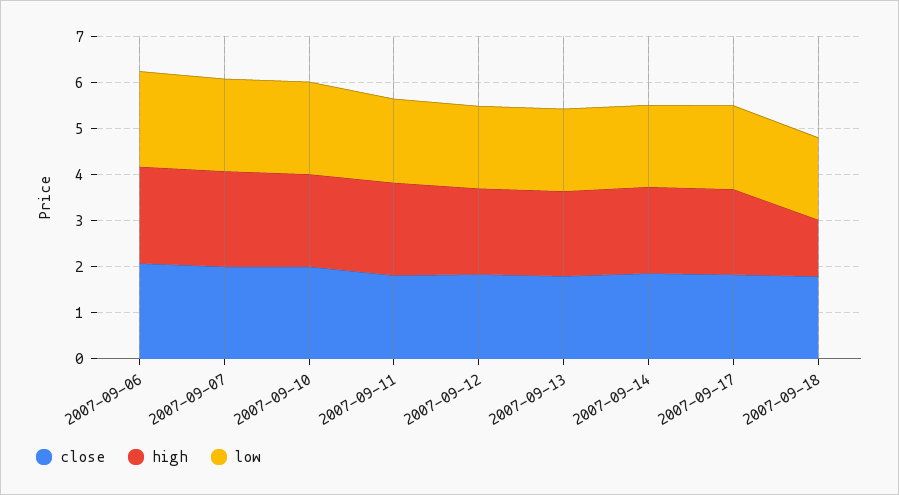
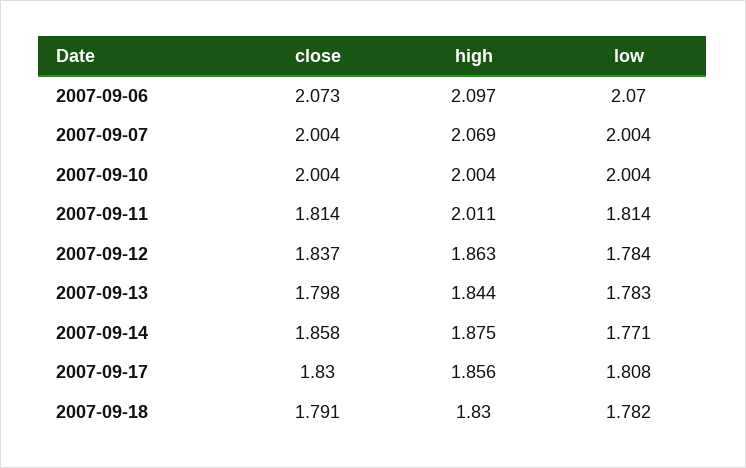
high, 2007-09-18: 1.2 -> 1.83

